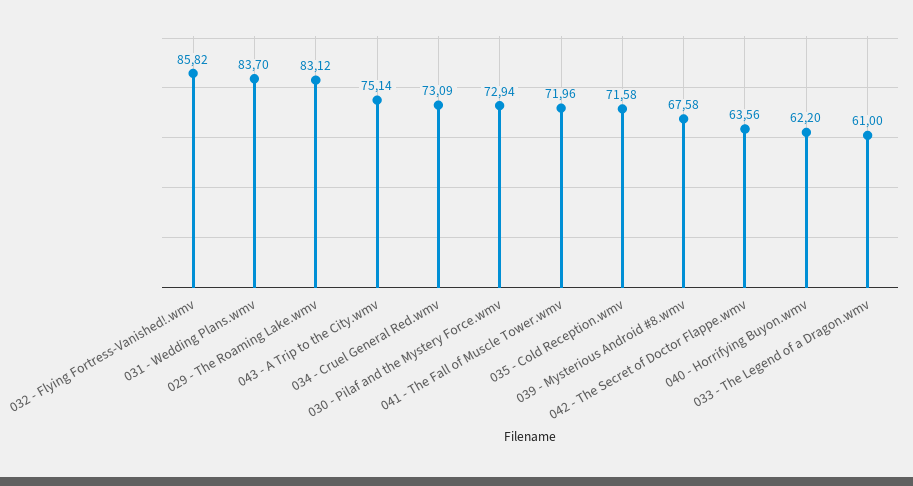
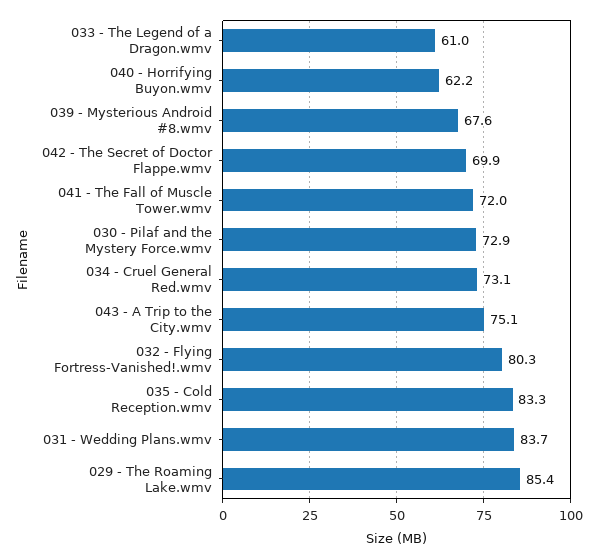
032 - Flying Fortress-Vanished!.wmv: 85.82 -> 80.3
029 - The Roaming Lake.wmv: 83.12 -> 85.4
035 - Cold Reception.wmv: 71.58 -> 83.3
042 - The Secret of Doctor Flappe.wmv: 63.56 -> 69.9

